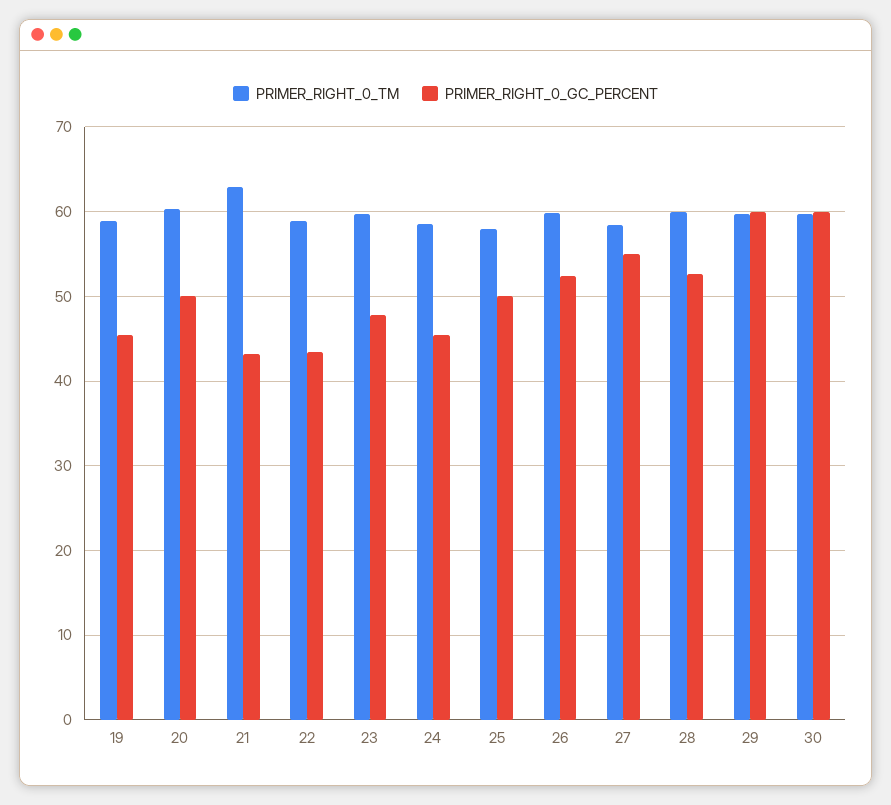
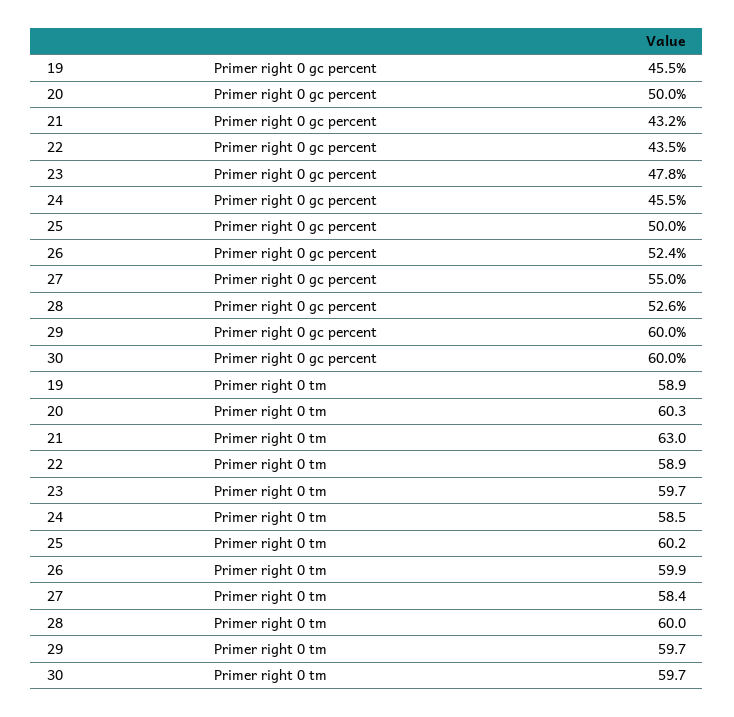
PRIMER_RIGHT_0_TM, 25: 58 -> 60.2

